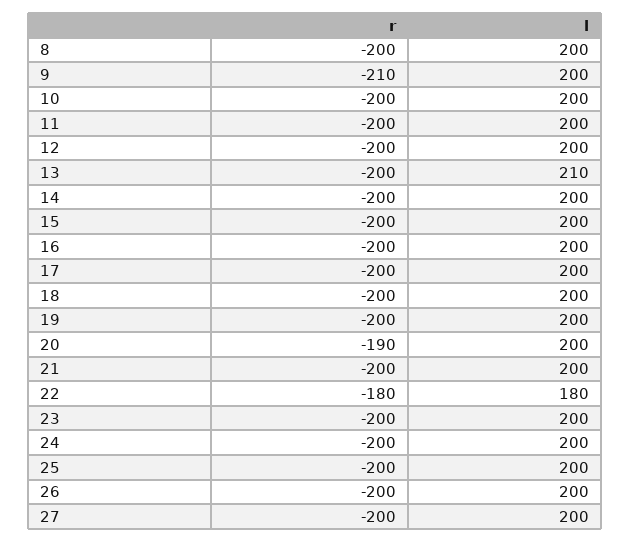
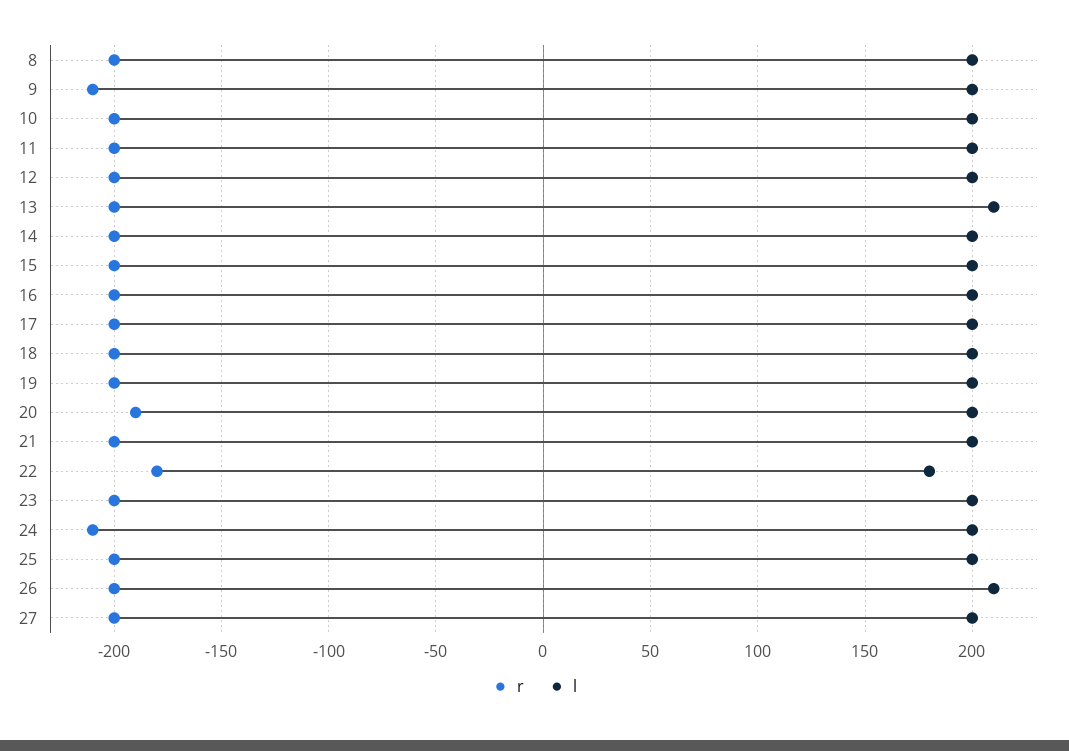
r, 24: -200 -> -210
l, 26: 200 -> 210

